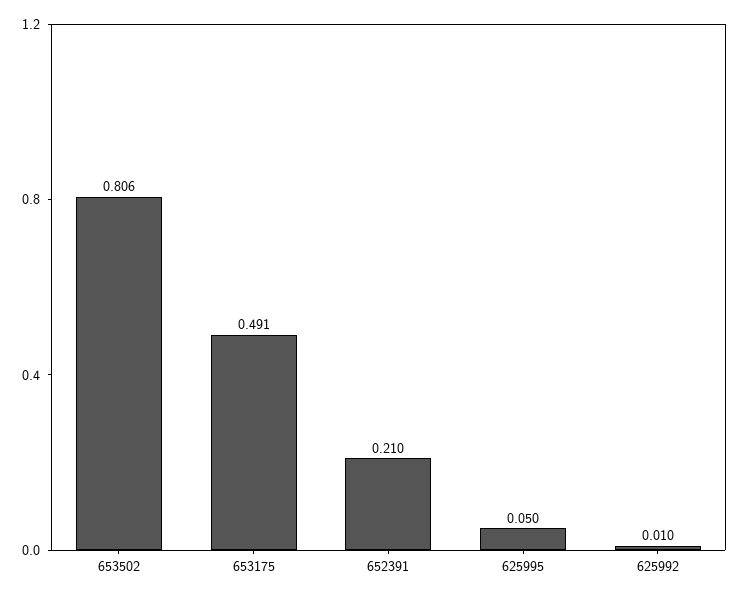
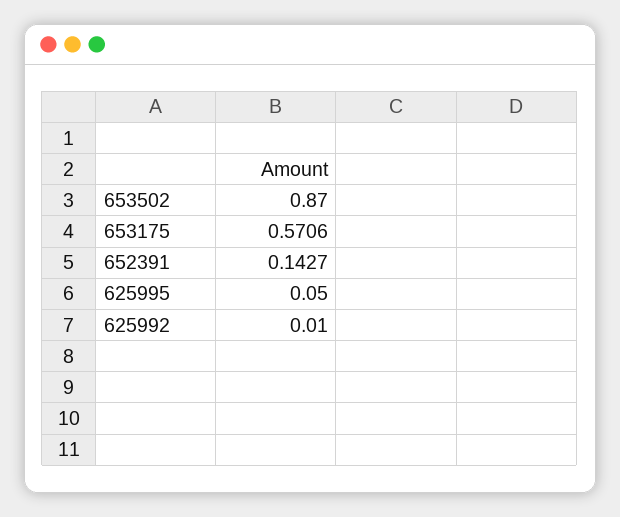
653502: 0.806 -> 0.87
653175: 0.491 -> 0.5706
652391: 0.21 -> 0.1427

